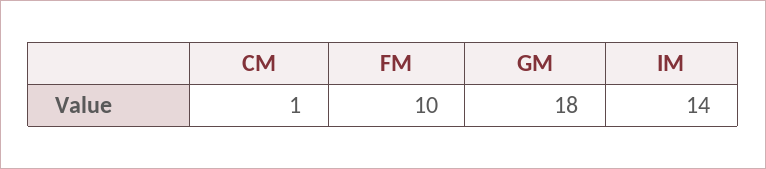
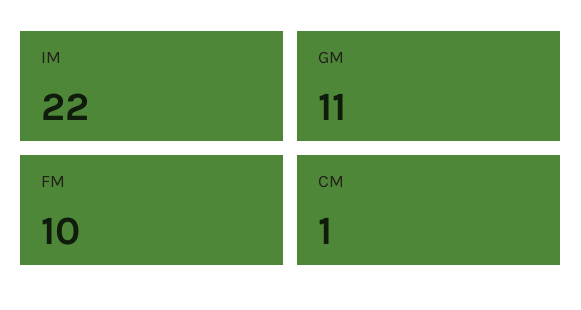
GM: 18 -> 11
IM: 14 -> 22

